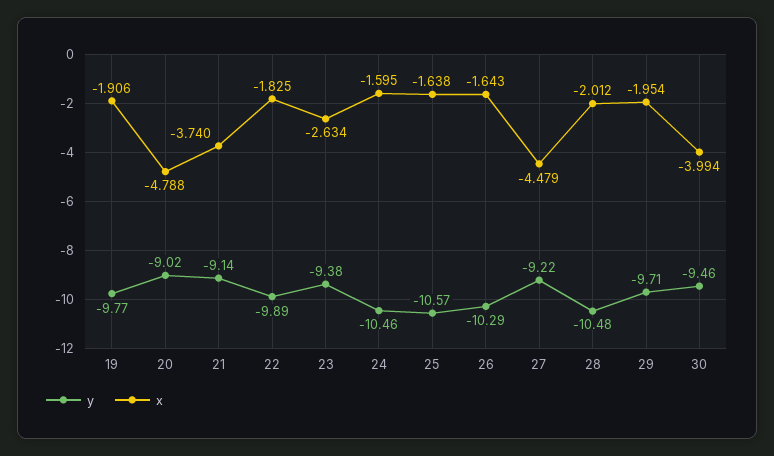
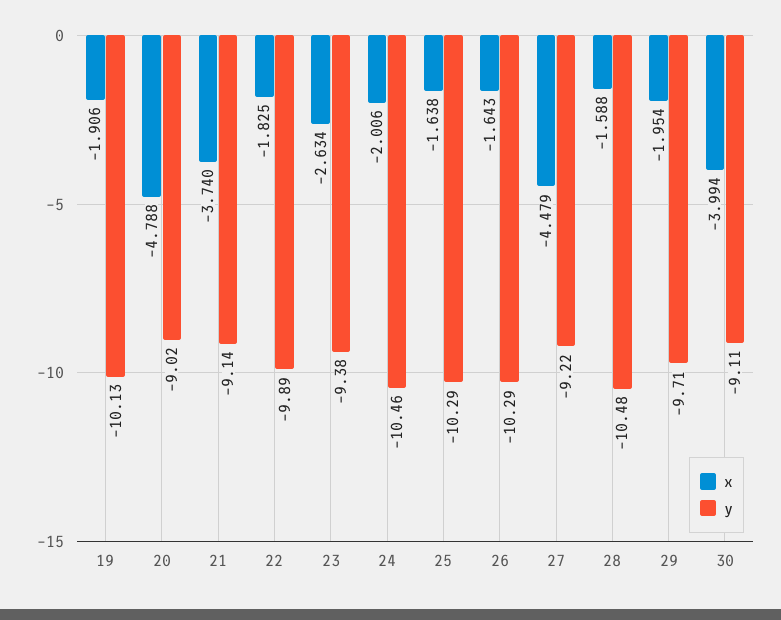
y, 19: -9.77 -> -10.13
x, 24: -1.595 -> -2.006
y, 25: -10.57 -> -10.29
x, 28: -2.012 -> -1.588
y, 30: -9.46 -> -9.11

